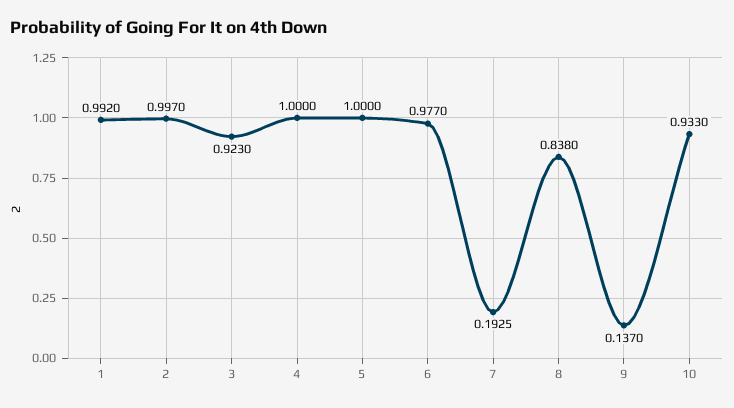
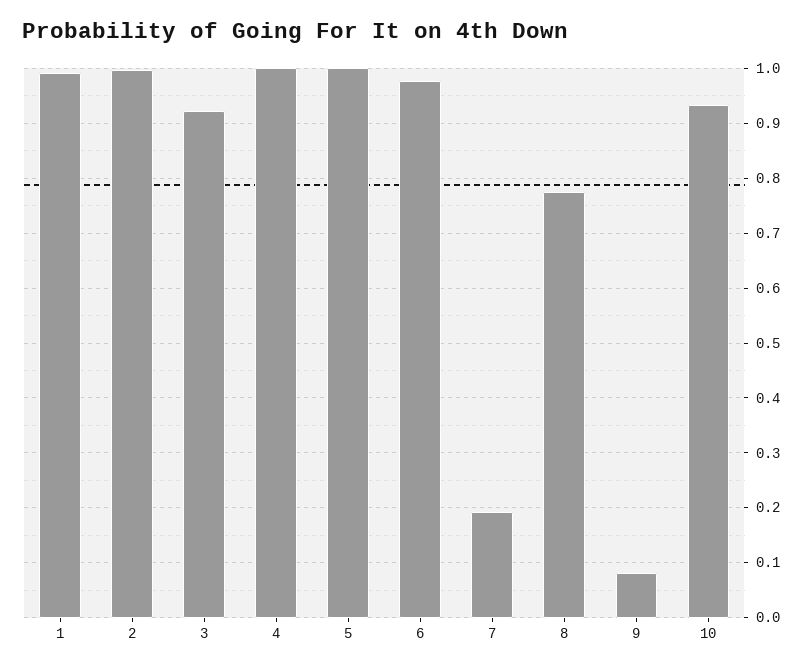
8: 0.838 -> 0.78
9: 0.137 -> 0.08

